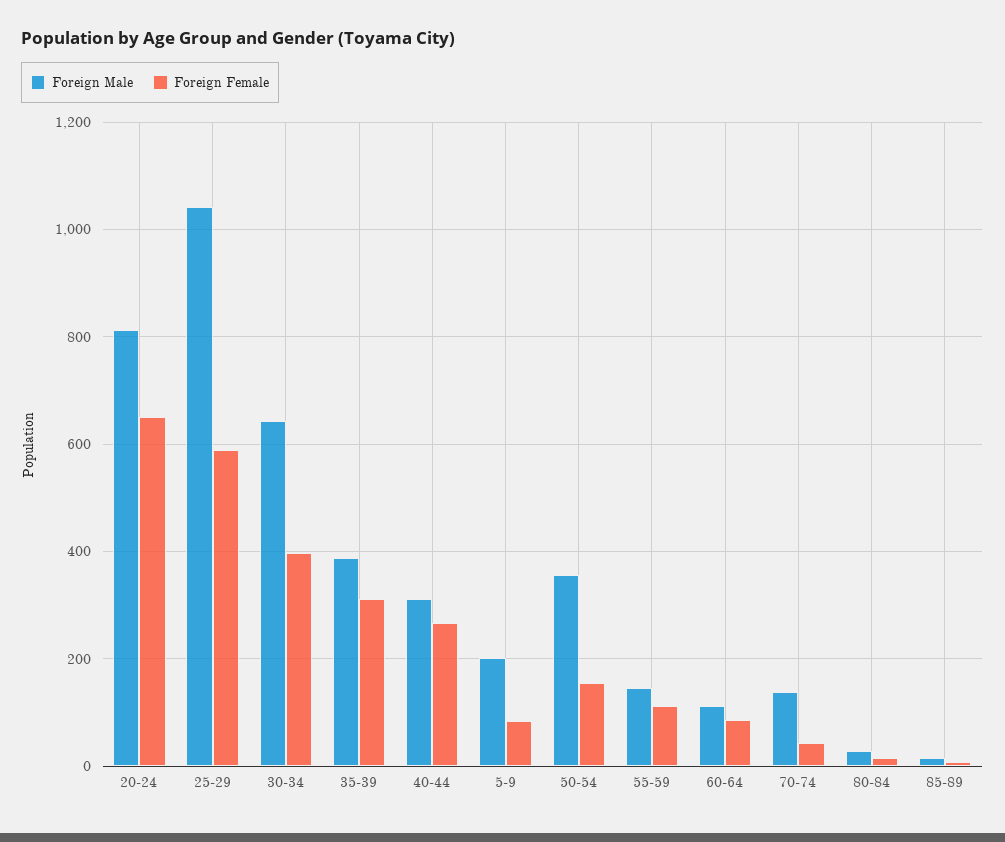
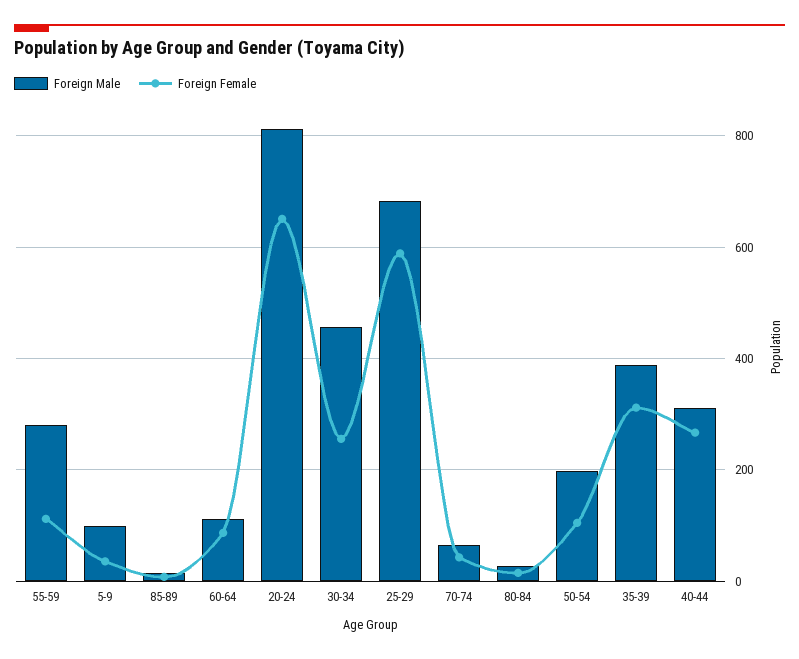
Foreign Male, 25-29: 1040 -> 680
Foreign Male, 30-34: 640 -> 460
Foreign Female, 30-34: 400 -> 260
Foreign Male, 5-9: 200 -> 100
Foreign Female, 5-9: 80 -> 40
Foreign Male, 50-54: 360 -> 200
Foreign Female, 50-54: 160 -> 100
Foreign Male, 55-59: 140 -> 280
Foreign Male, 70-74: 140 -> 60

